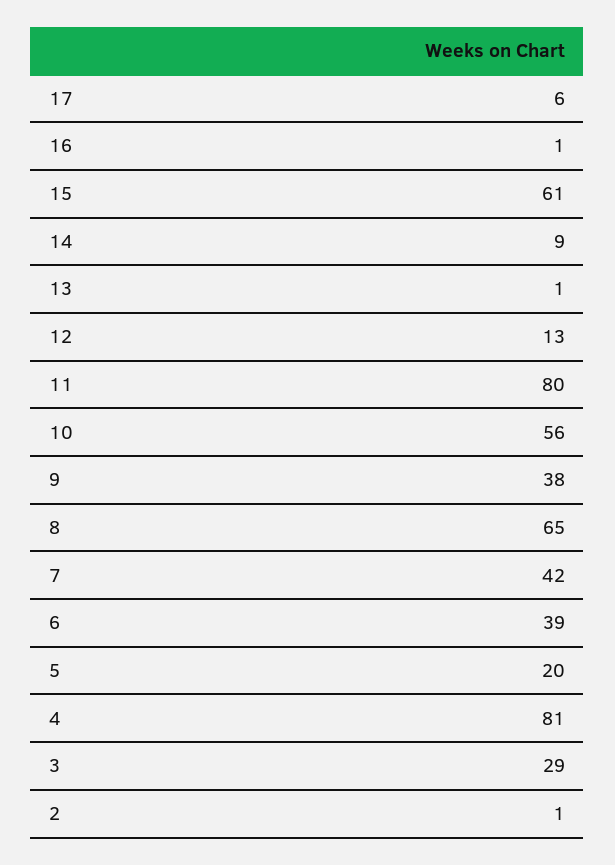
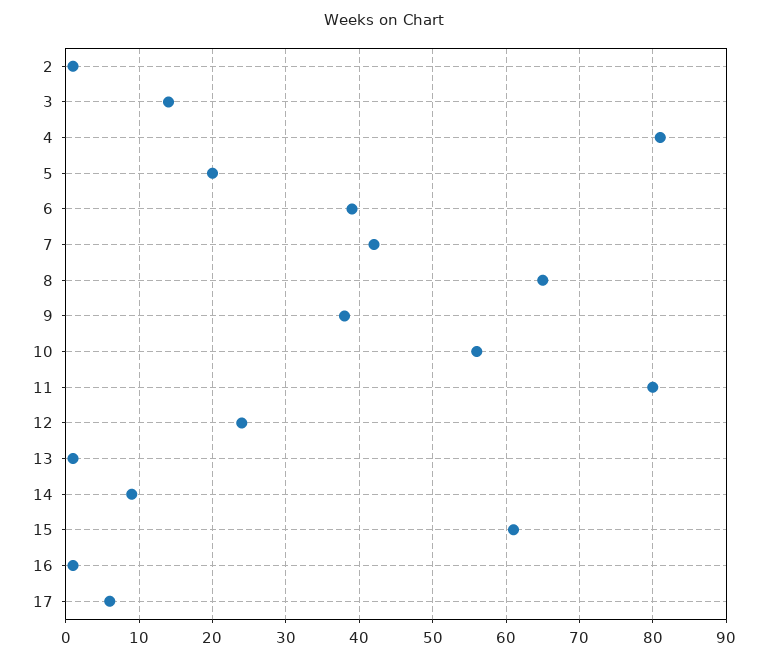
12: 13 -> 24
3: 29 -> 14

